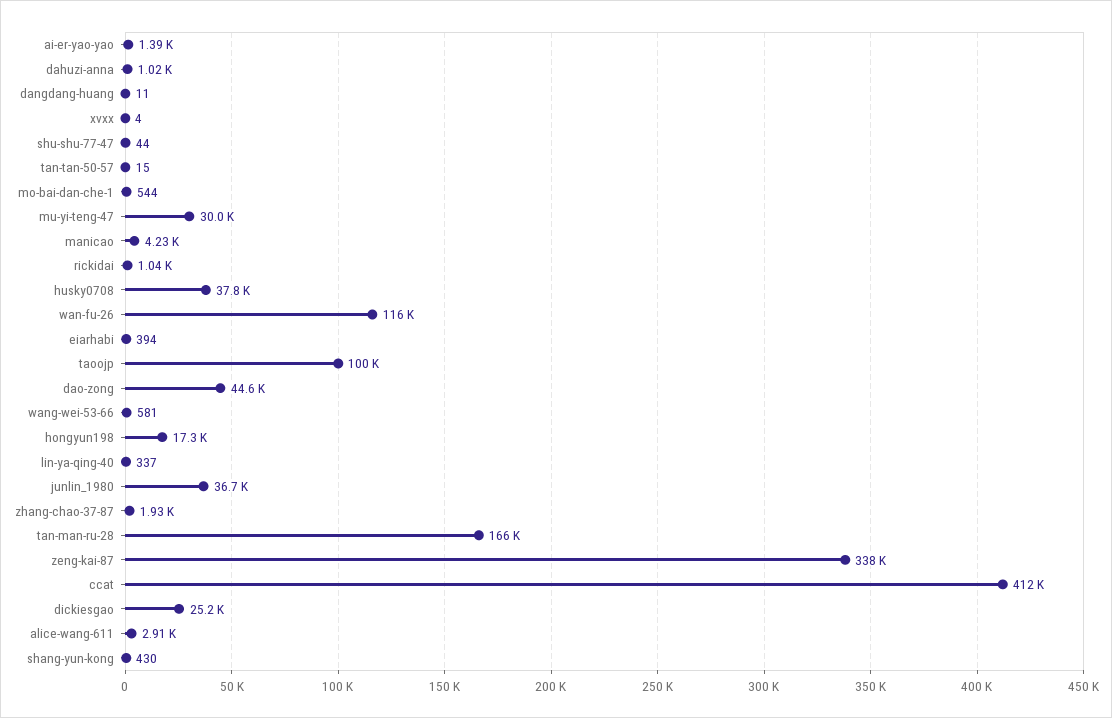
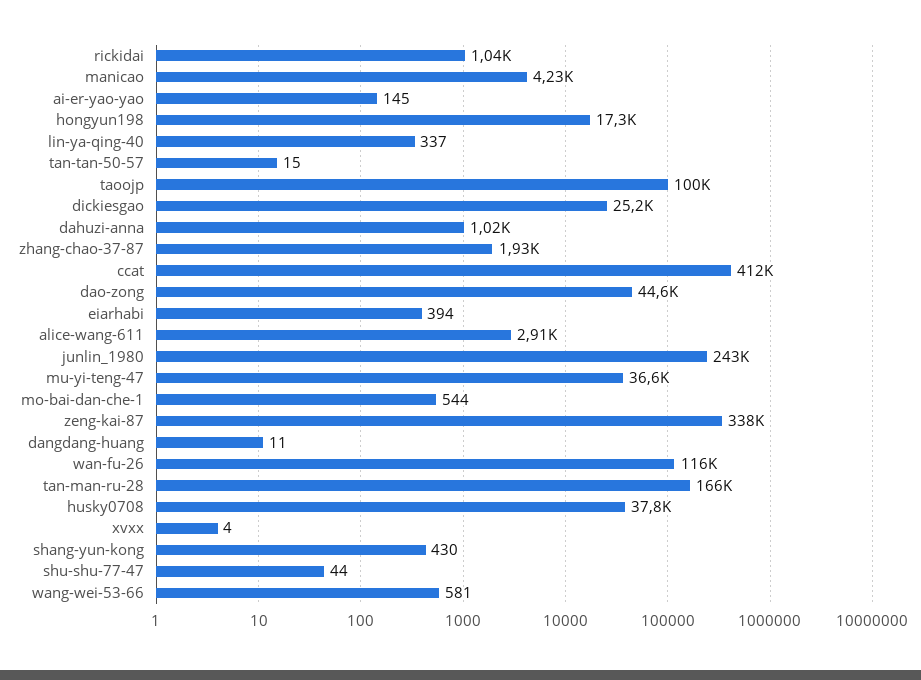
ai-er-yao-yao: 1390 -> 145
mu-yi-teng-47: 30000 -> 36600
junlin_1980: 36700 -> 243000

